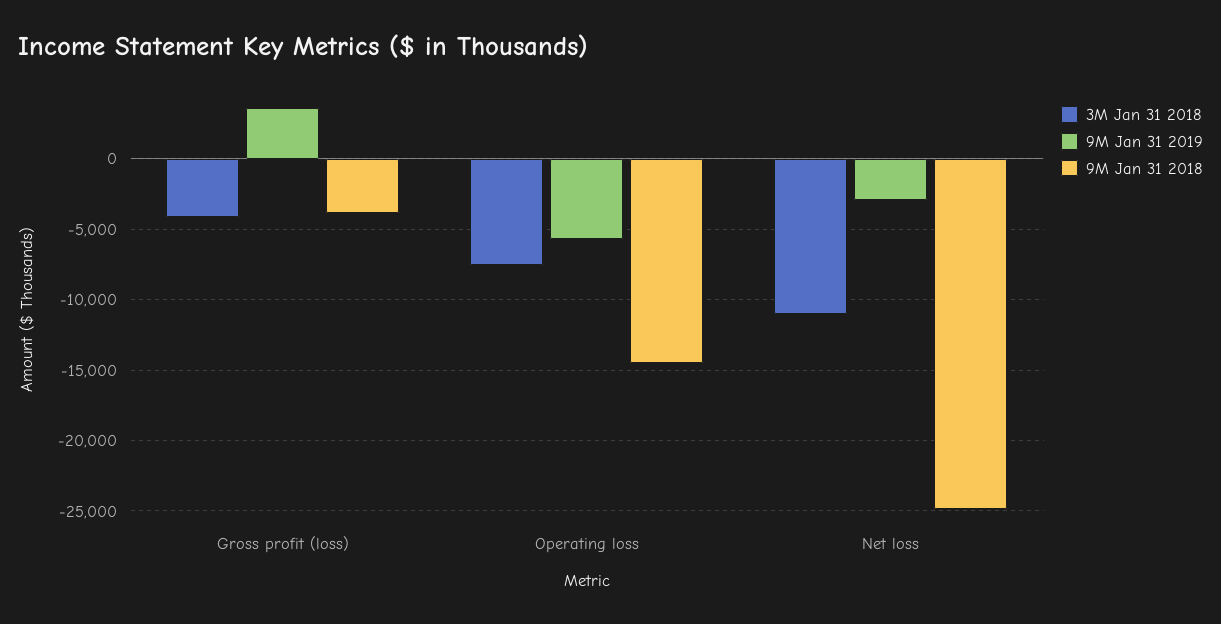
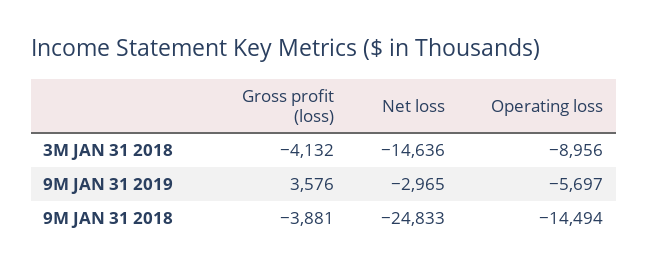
3M Jan 31 2018, Operating loss: -7500 -> -8956
3M Jan 31 2018, Net loss: -11000 -> -14636

